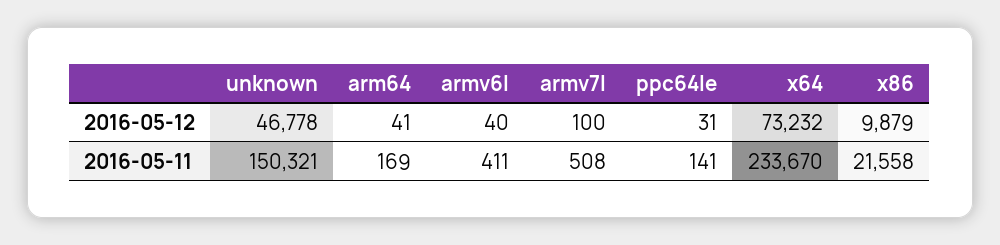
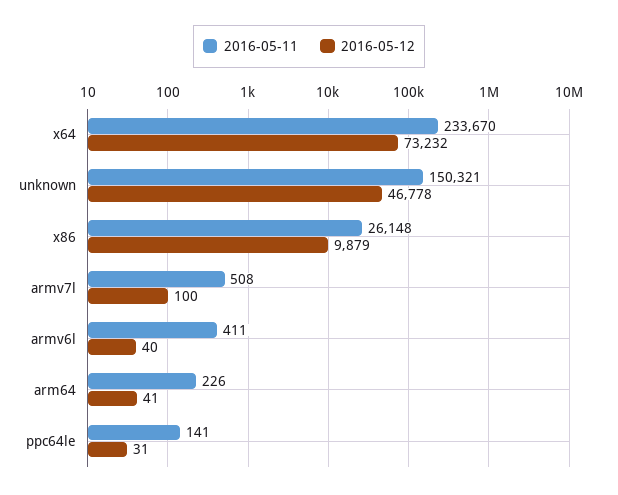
2016-05-11, arm64: 169 -> 226
2016-05-11, x86: 21558 -> 26148

